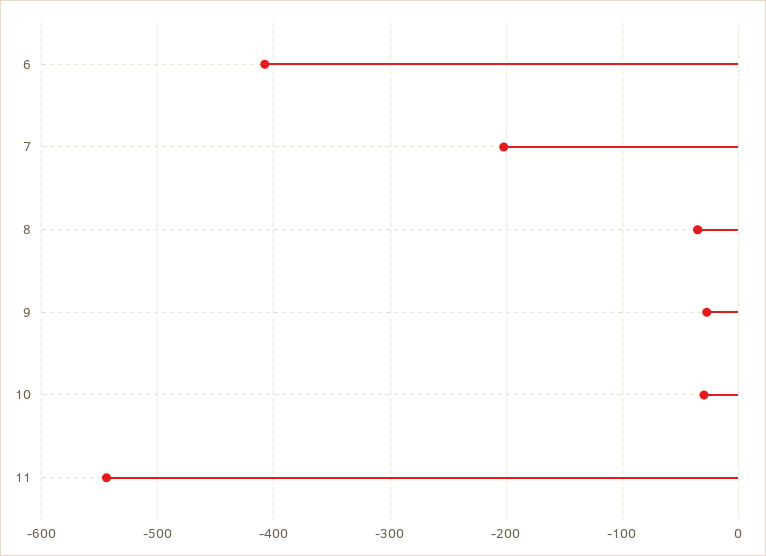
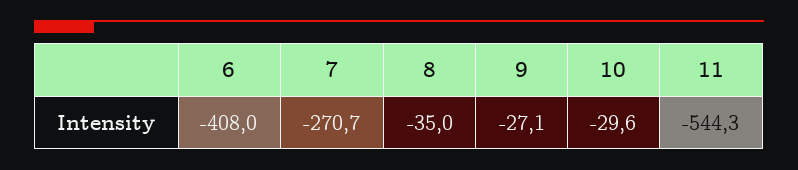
7: -200 -> -270.7

